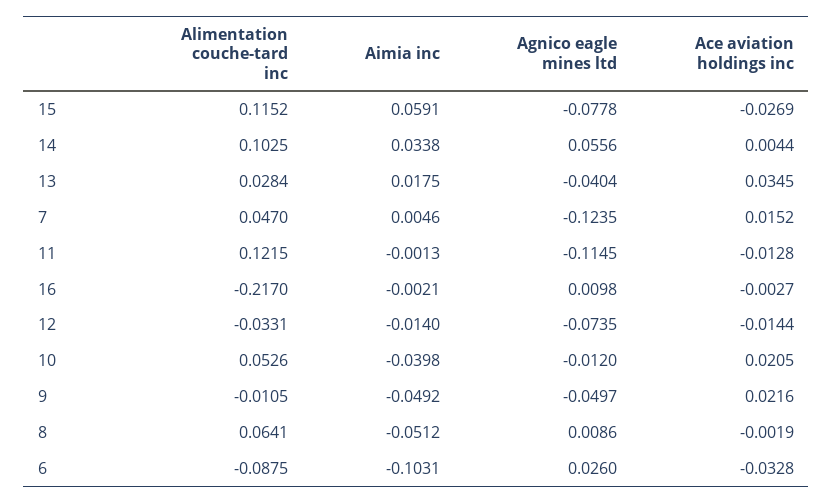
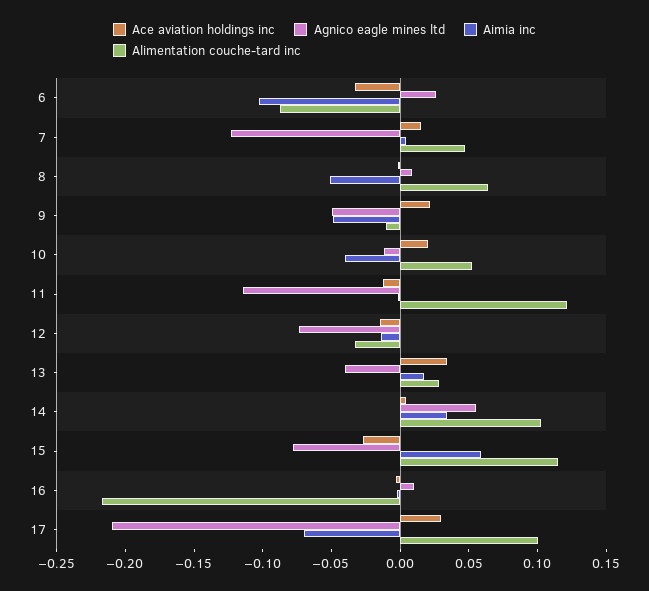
Ace aviation holdings inc, 17: none -> 0.03
Agnico eagle mines ltd, 17: none -> -0.21
Aimia inc, 17: none -> -0.07
Alimentation couche-tard inc, 17: none -> 0.1

